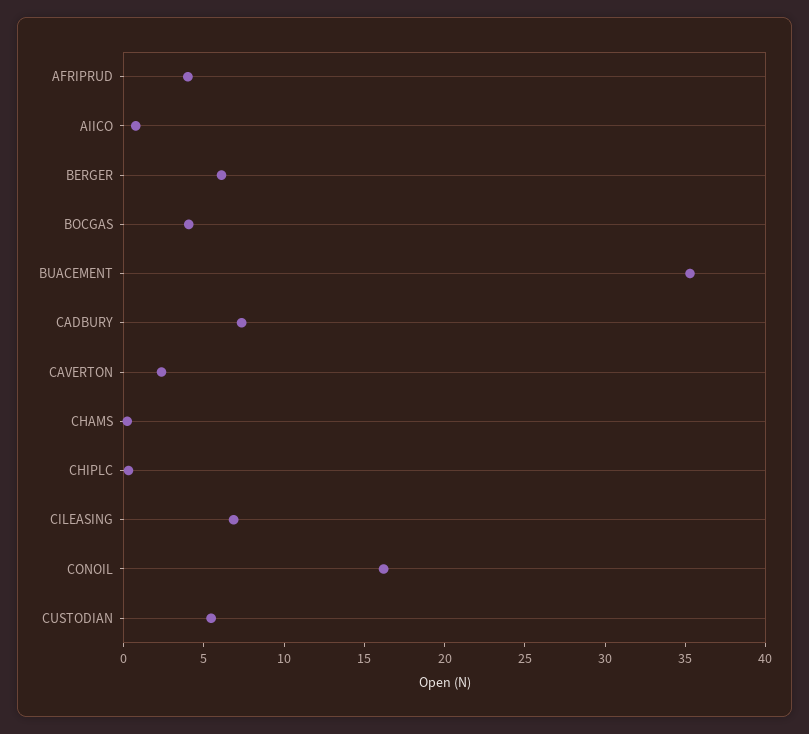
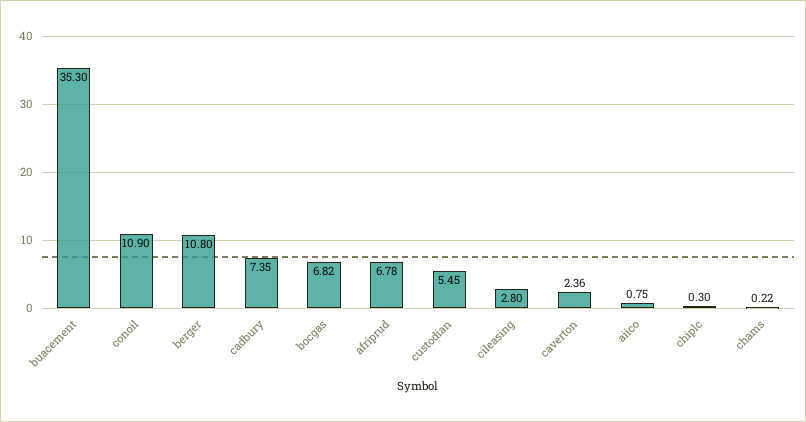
AFRIPRUD: 4 -> 6.78
BERGER: 6 -> 10.8
BOCGAS: 4 -> 6.82
CILEASING: 7 -> 2.8
CONOIL: 16 -> 10.9

